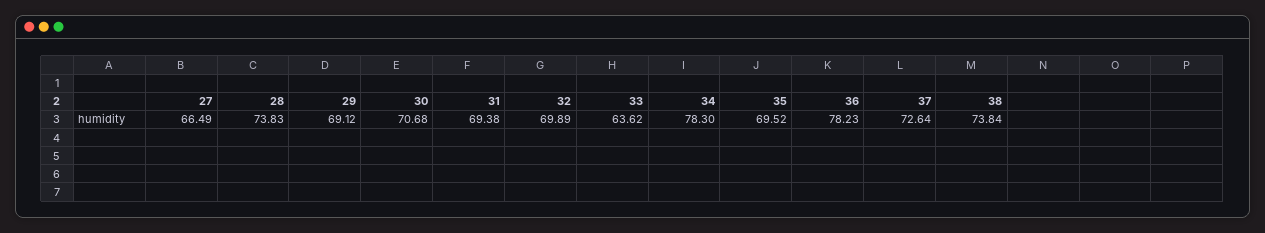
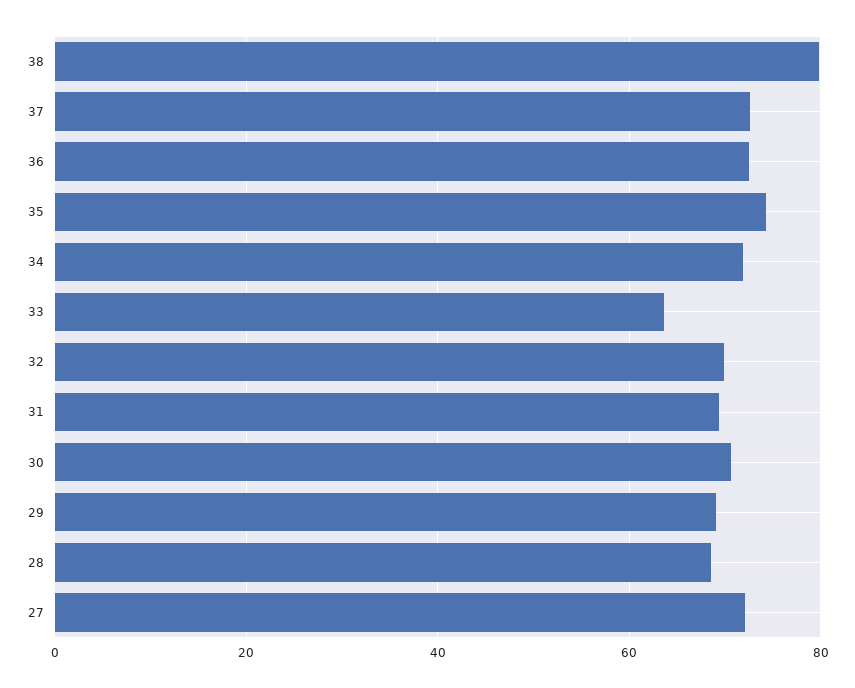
27: 66.49 -> 72
28: 73.83 -> 68
34: 78.3 -> 72
35: 69.52 -> 74
36: 78.23 -> 72
38: 73.84 -> 80

